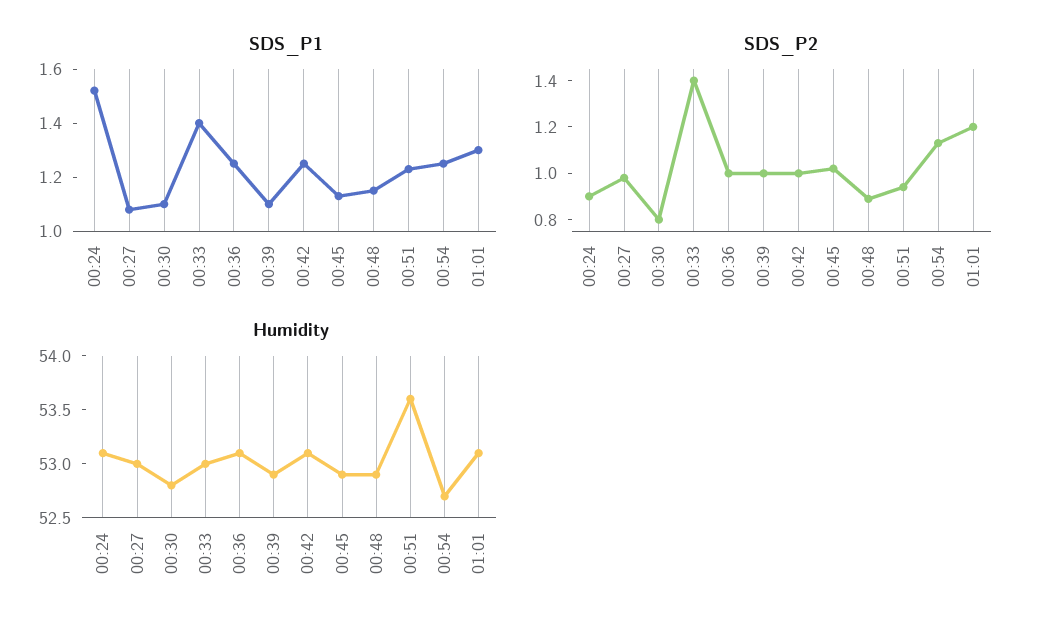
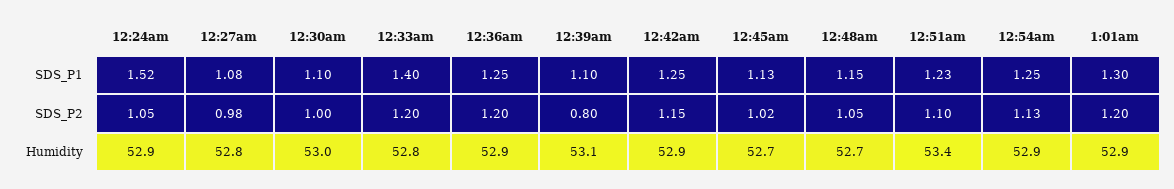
SDS_P2, 00:24: 0.9 -> 1.05
SDS_P2, 00:30: 0.8 -> 1
SDS_P2, 00:33: 1.4 -> 1.2
SDS_P2, 00:36: 1 -> 1.2
SDS_P2, 00:39: 1 -> 0.8
SDS_P2, 00:42: 1 -> 1.15
SDS_P2, 00:48: 0.9 -> 1.05
SDS_P2, 00:51: 0.95 -> 1.1
Humidity, 00:24: 53.1 -> 52.9
Humidity, 00:27: 53 -> 52.8
Humidity, 00:30: 52.8 -> 53
Humidity, 00:33: 53 -> 52.8
Humidity, 00:36: 53.1 -> 52.9
Humidity, 00:39: 52.9 -> 53.1
Humidity, 00:42: 53.1 -> 52.9
Humidity, 00:45: 52.9 -> 52.7
Humidity, 00:48: 52.9 -> 52.7
Humidity, 00:51: 53.6 -> 53.4
Humidity, 00:54: 52.7 -> 52.9
Humidity, 01:01: 53.1 -> 52.9

